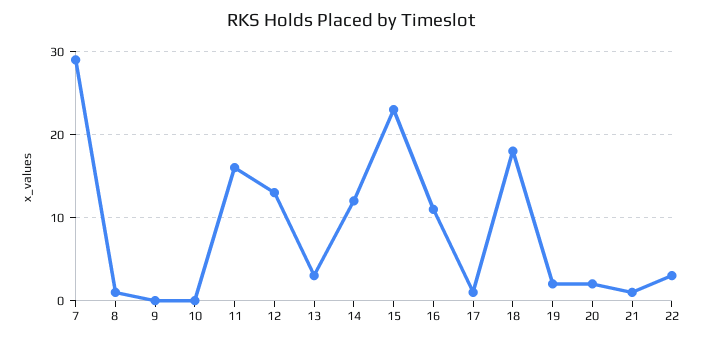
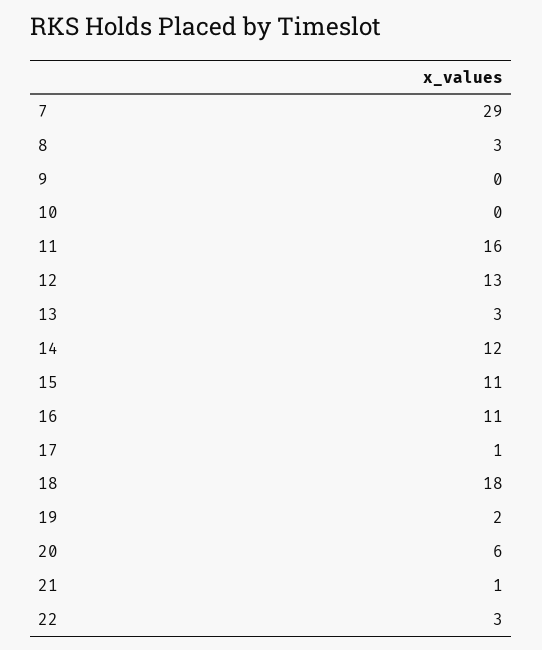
8: 1 -> 3
15: 23 -> 11
20: 2 -> 6

